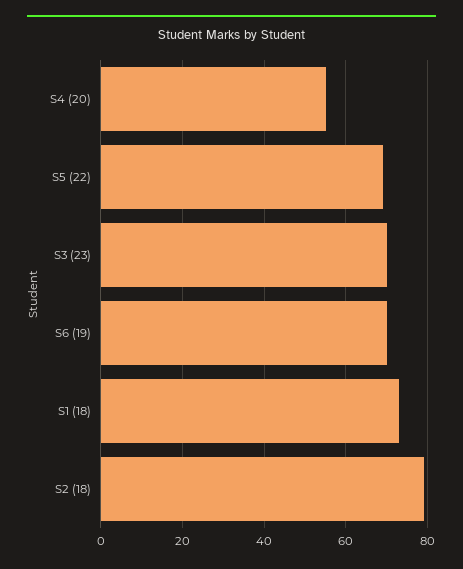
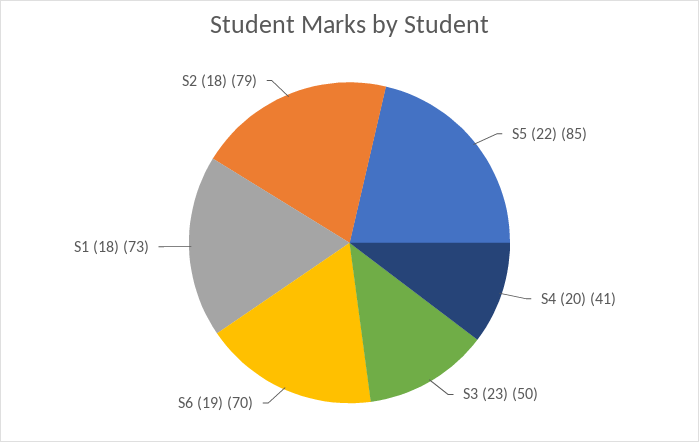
S4 (20): 55 -> 41
S5 (22): 70 -> 85
S3 (23): 70 -> 50

